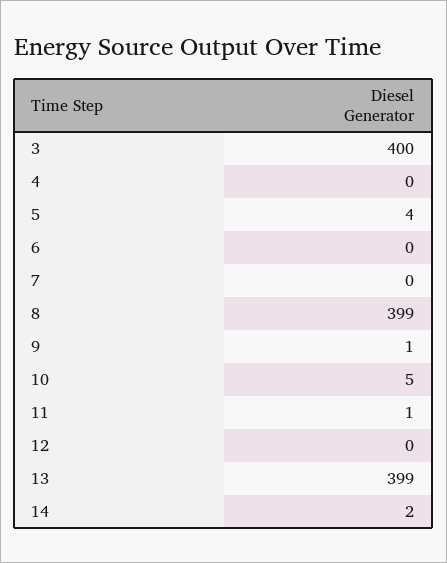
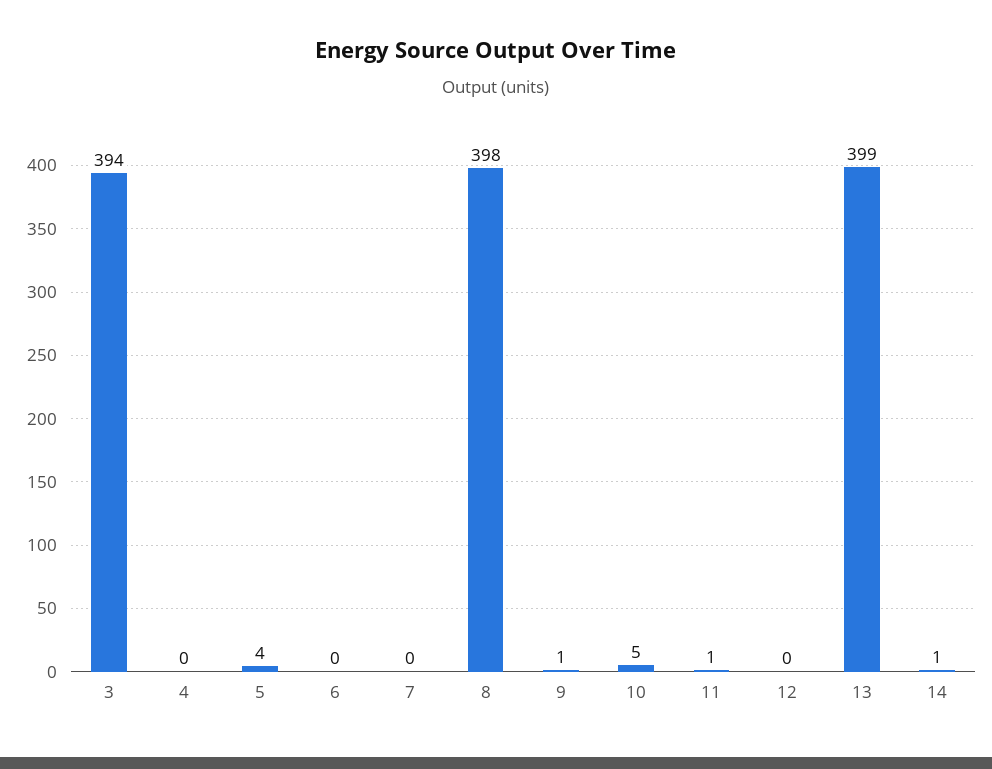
3: 400 -> 394
8: 399 -> 398
14: 2 -> 1

